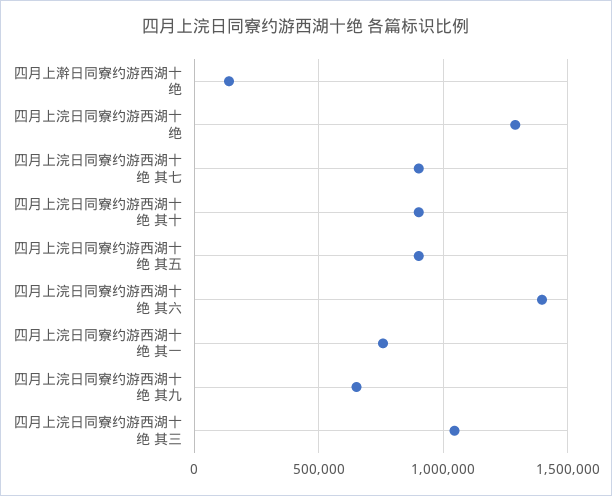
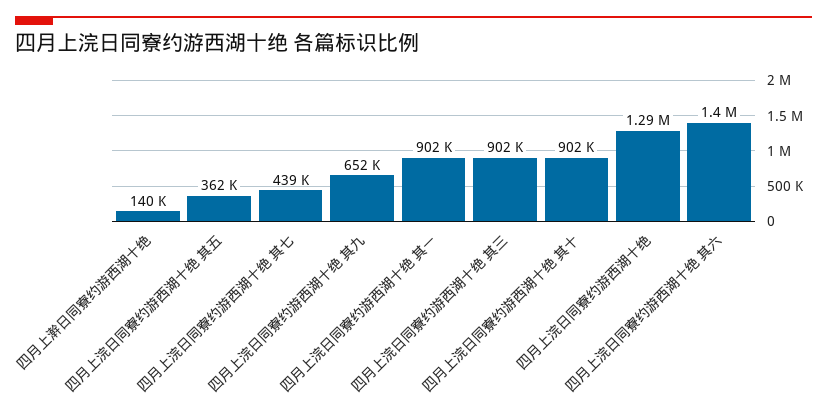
四月上浣日同寮约游西湖十绝 其七: 900000 -> 439000
四月上浣日同寮约游西湖十绝 其五: 900000 -> 362000
四月上浣日同寮约游西湖十绝 其一: 750000 -> 902000
四月上浣日同寮约游西湖十绝 其三: 1050000 -> 902000

